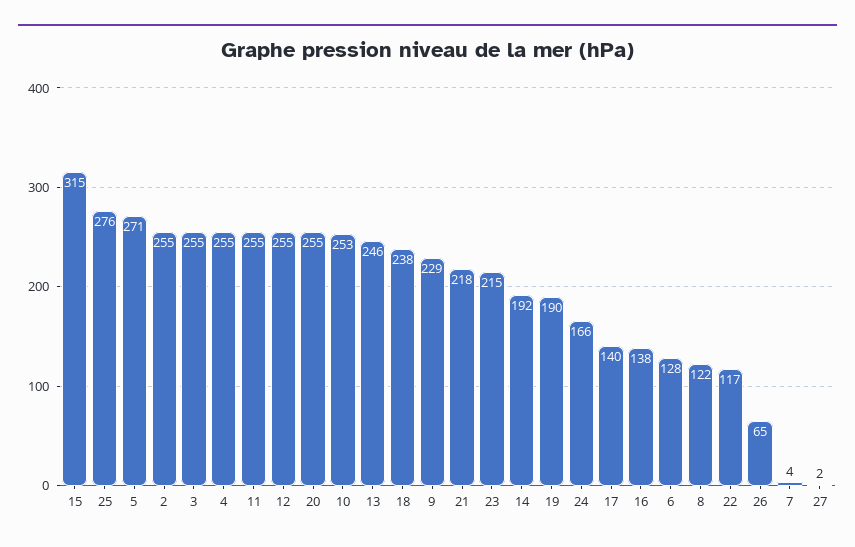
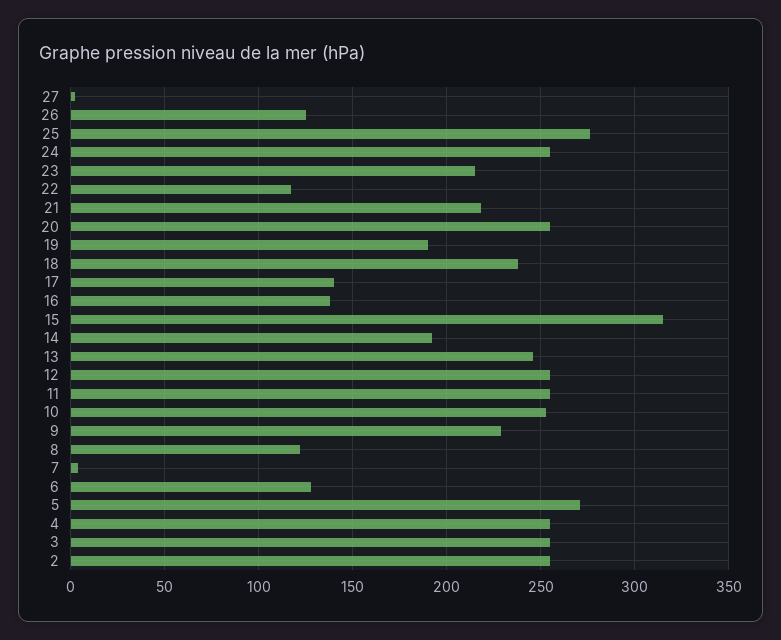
24: 166 -> 255
26: 65 -> 125

